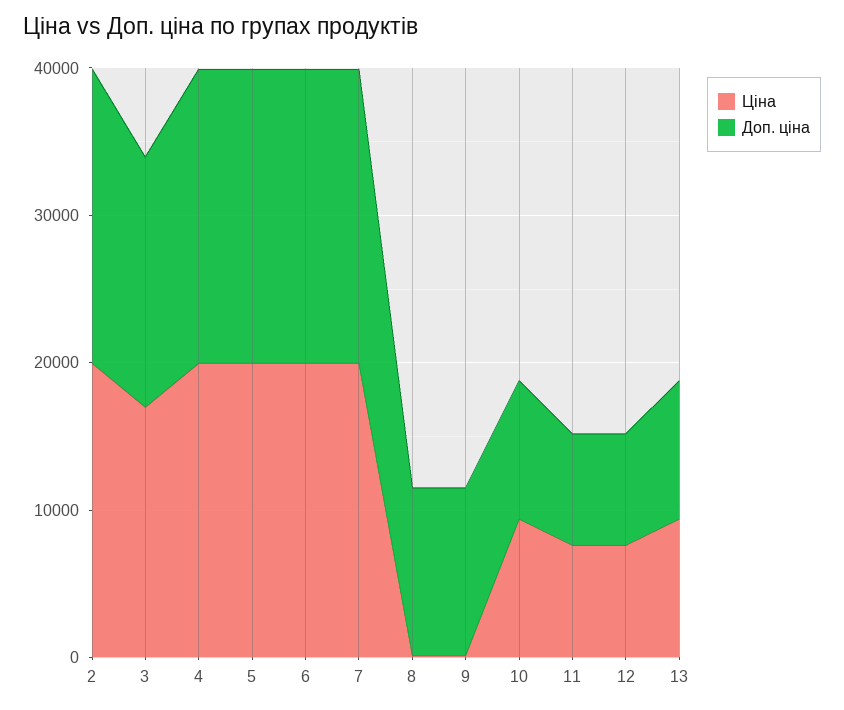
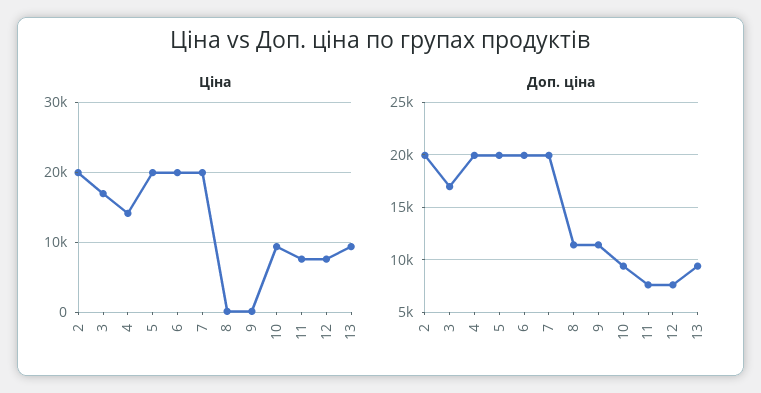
Ціна, 4: 20000 -> 14000

